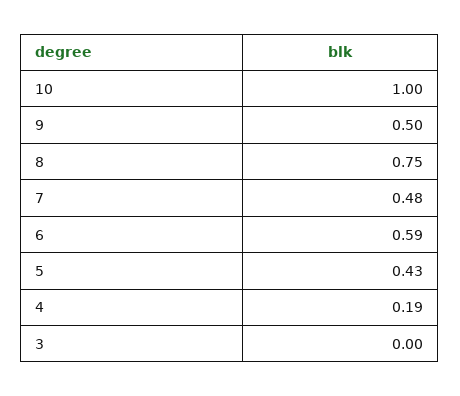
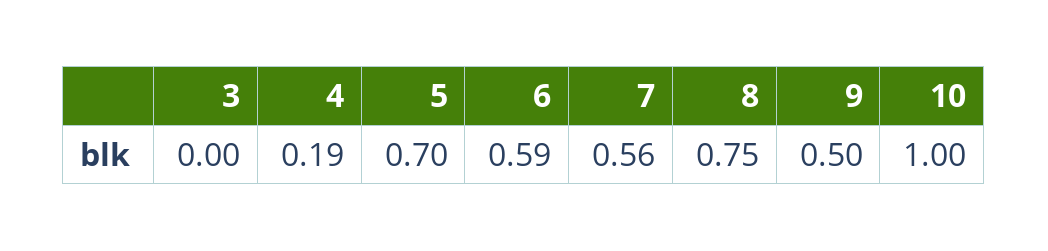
7: 0.48 -> 0.56
5: 0.43 -> 0.7

